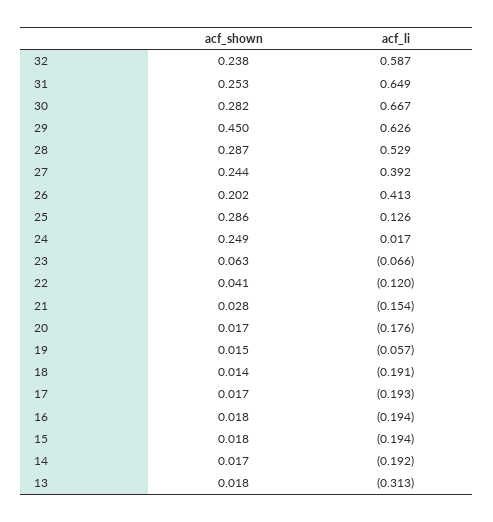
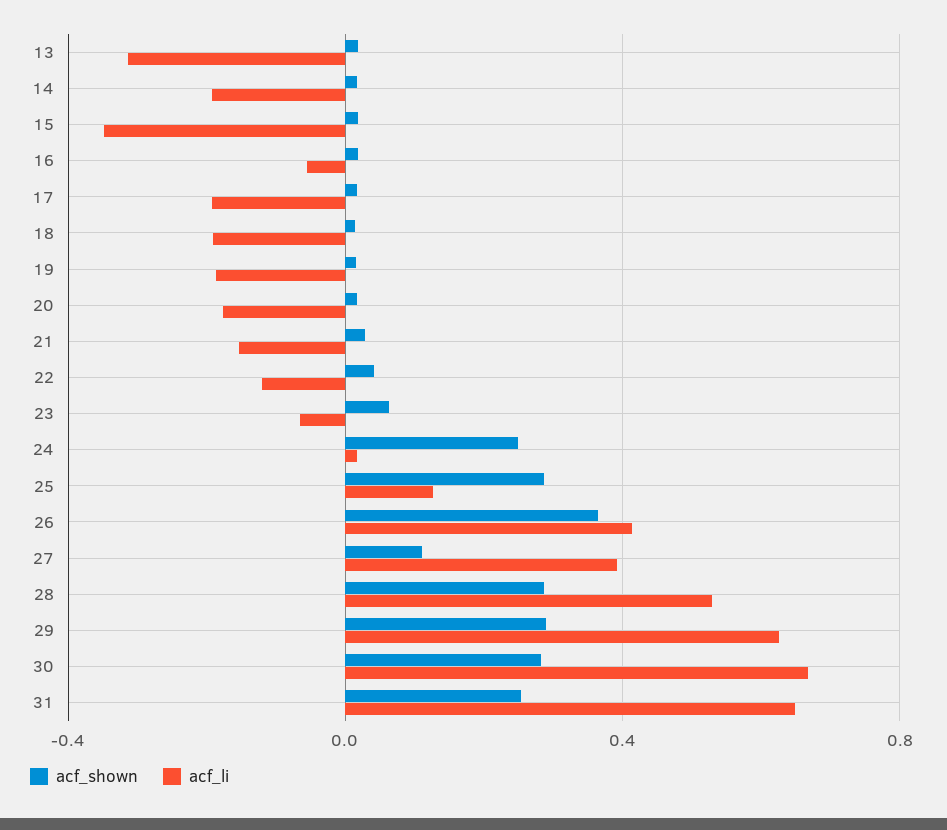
acf_shown, 32: 0.238 -> none
acf_li, 32: 0.587 -> none
acf_shown, 29: 0.45 -> 0.3
acf_shown, 27: 0.244 -> 0.1
acf_shown, 26: 0.202 -> 0.35
acf_li, 19: -0.057 -> -0.2
acf_li, 16: -0.194 -> -0.05
acf_li, 15: -0.194 -> -0.35

